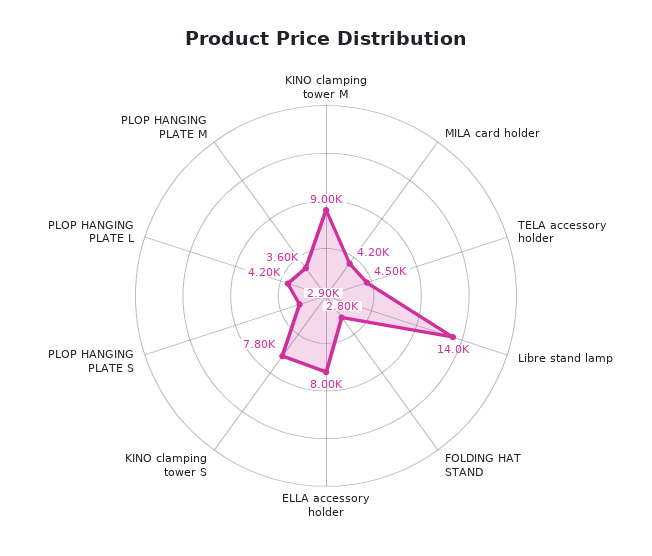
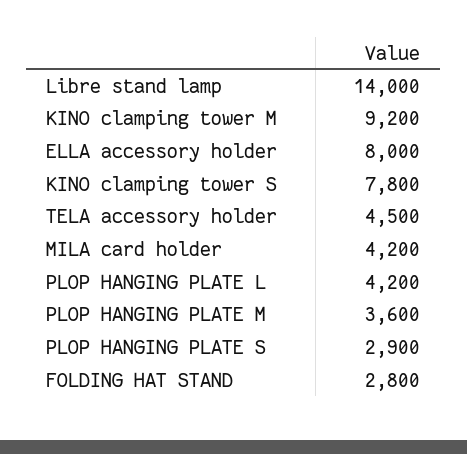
KINO clamping tower M: 9000 -> 9200

